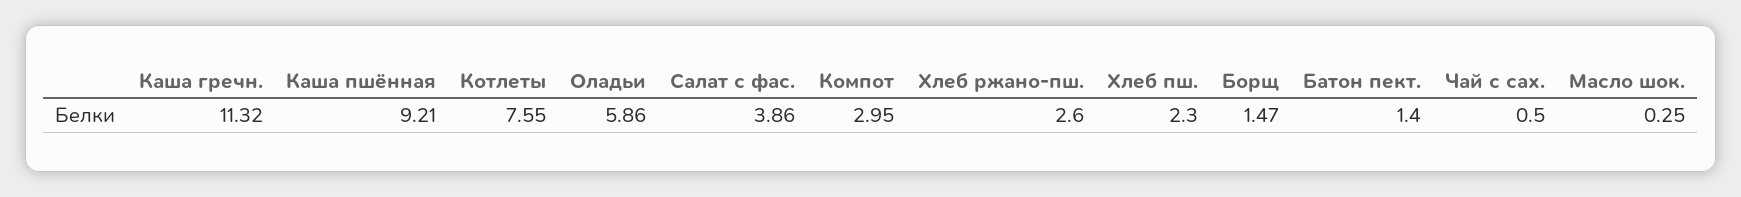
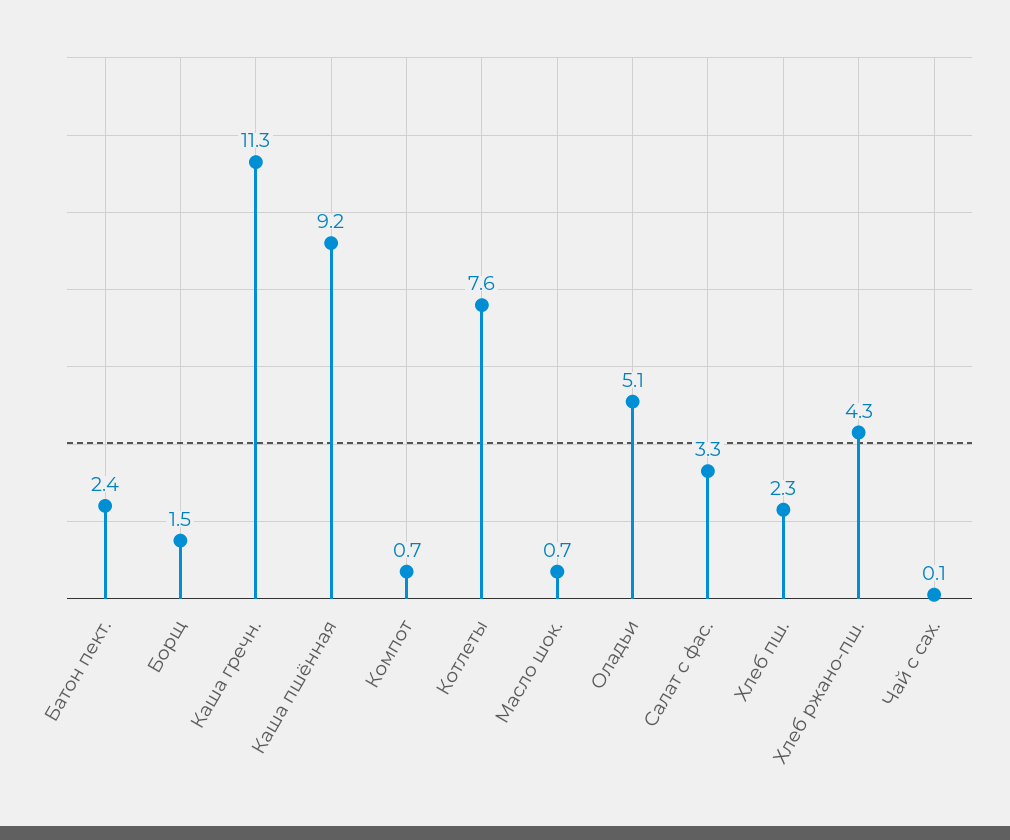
Оладьи: 5.86 -> 5.1
Салат с фас.: 3.86 -> 3.3
Компот: 2.95 -> 0.7
Хлеб ржано-пш.: 2.6 -> 4.3
Батон пект.: 1.4 -> 2.4
Чай с сах.: 0.5 -> 0.1
Масло шок.: 0.25 -> 0.7

